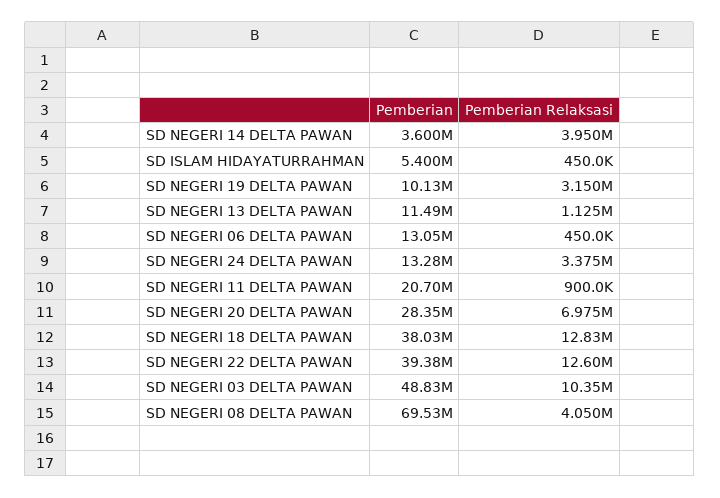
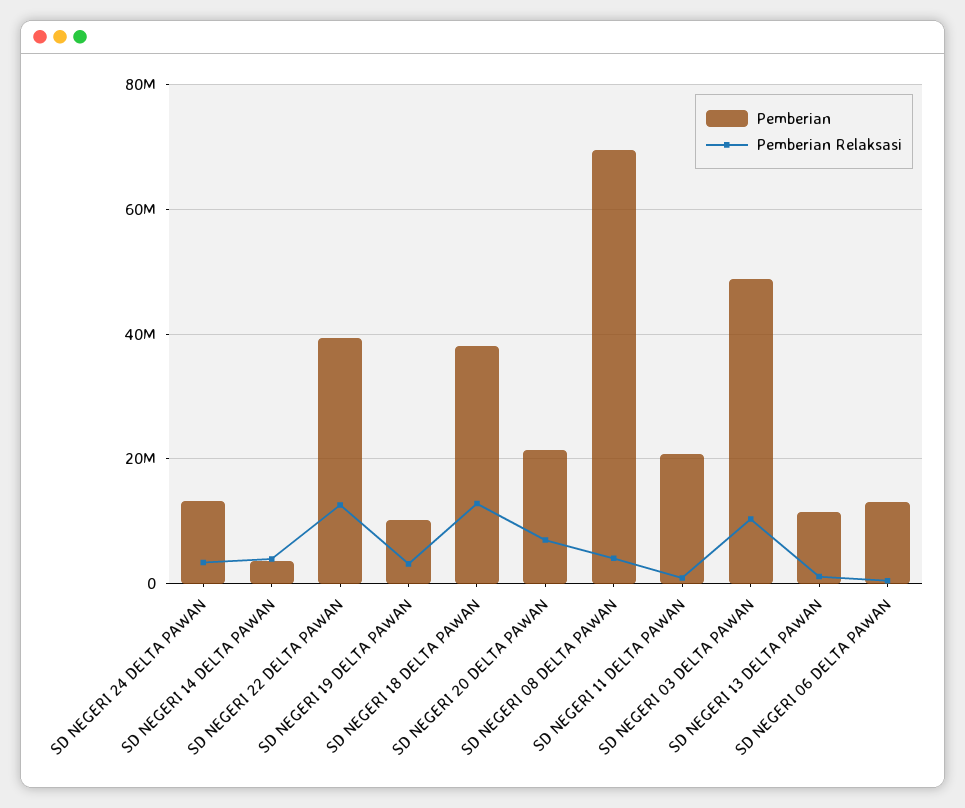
Pemberian, SD ISLAM HIDAYATURRAHMAN: 5400000 -> none
Pemberian Relaksasi, SD ISLAM HIDAYATURRAHMAN: 450000 -> none
Pemberian, SD NEGERI 20 DELTA PAWAN: 28350000 -> 22000000

